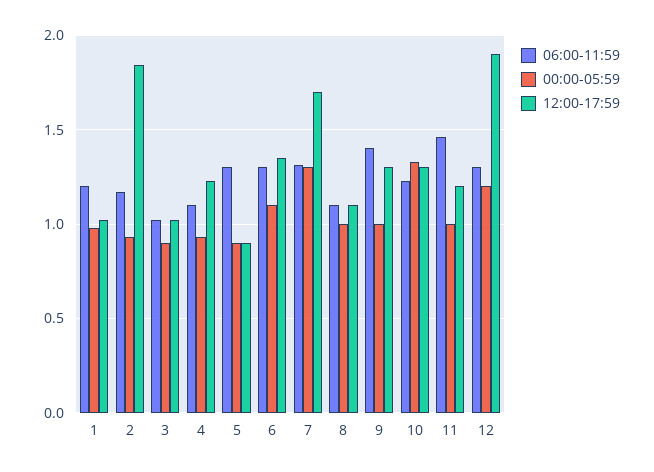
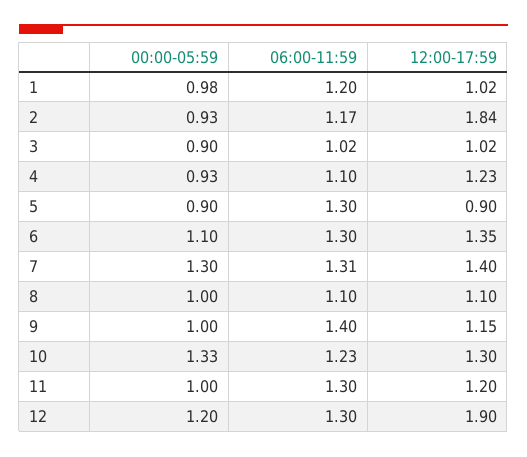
12:00-17:59, 7: 1.7 -> 1.4
12:00-17:59, 9: 1.3 -> 1.15
06:00-11:59, 11: 1.45 -> 1.3

